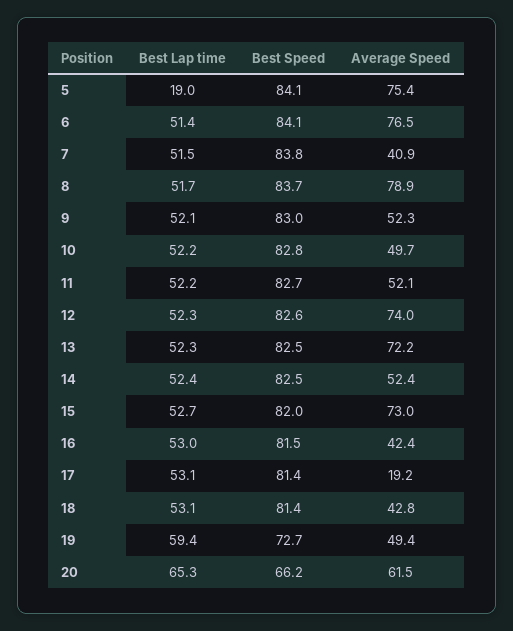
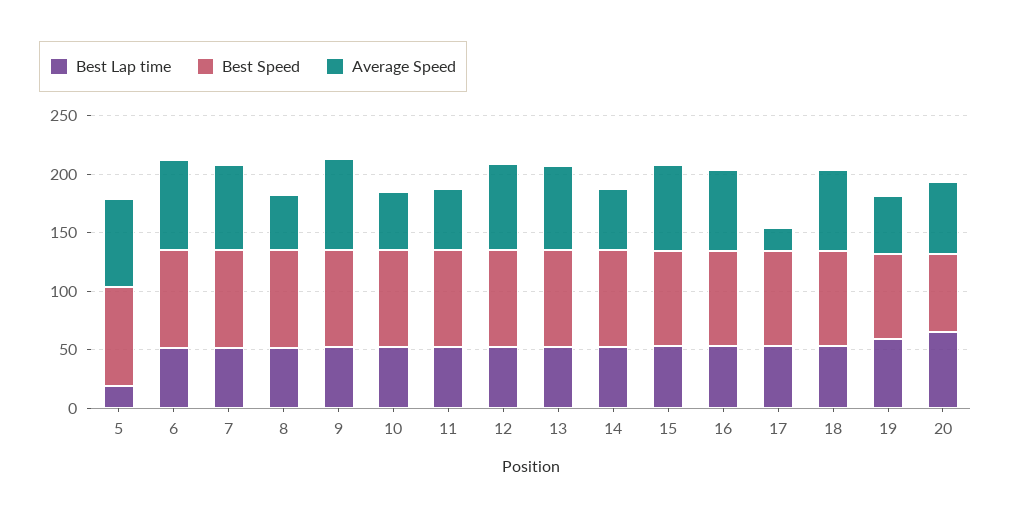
Average Speed, 7: 40.9 -> 70
Average Speed, 8: 78.9 -> 50
Average Speed, 9: 52.3 -> 80
Average Speed, 16: 42.4 -> 70
Average Speed, 18: 42.8 -> 70

